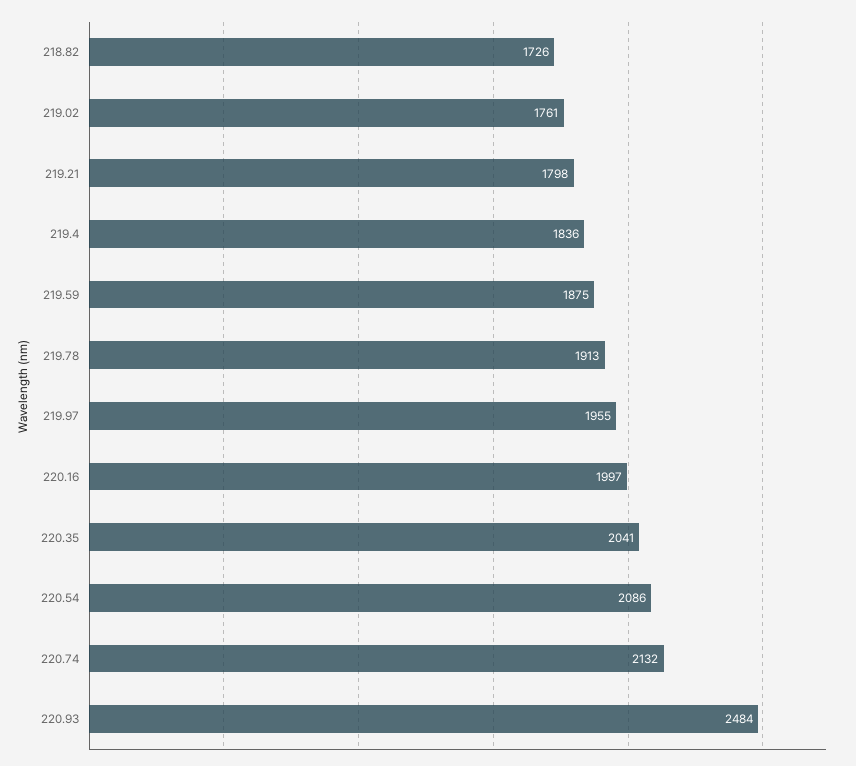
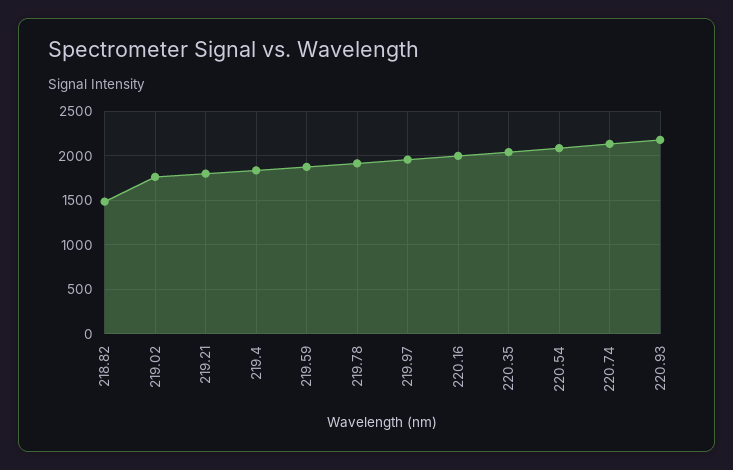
218.82: 1726 -> 1500
220.93: 2484 -> 2200

